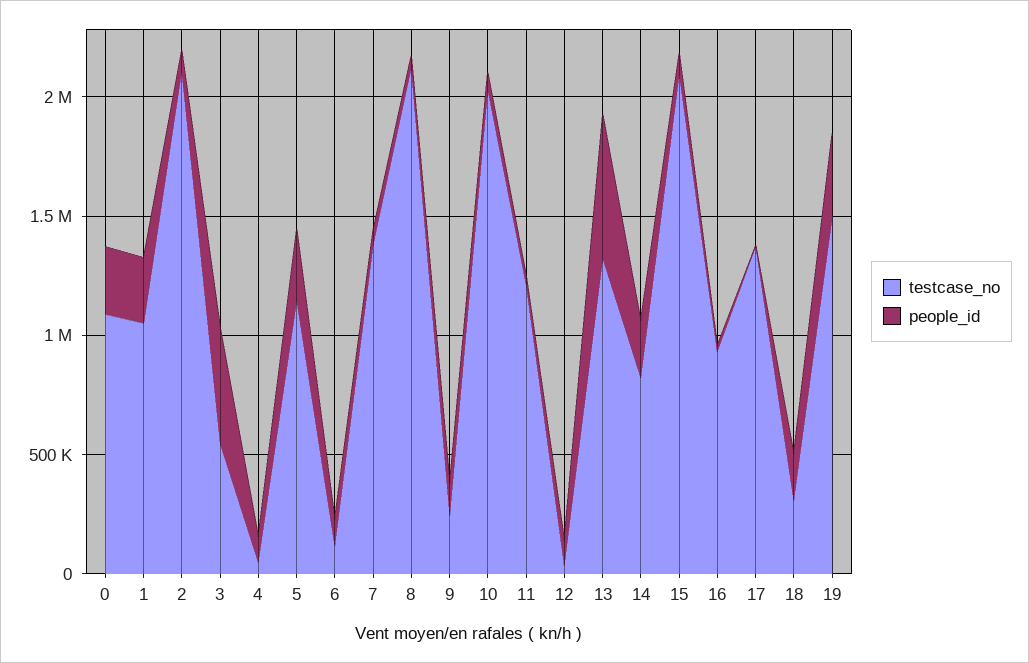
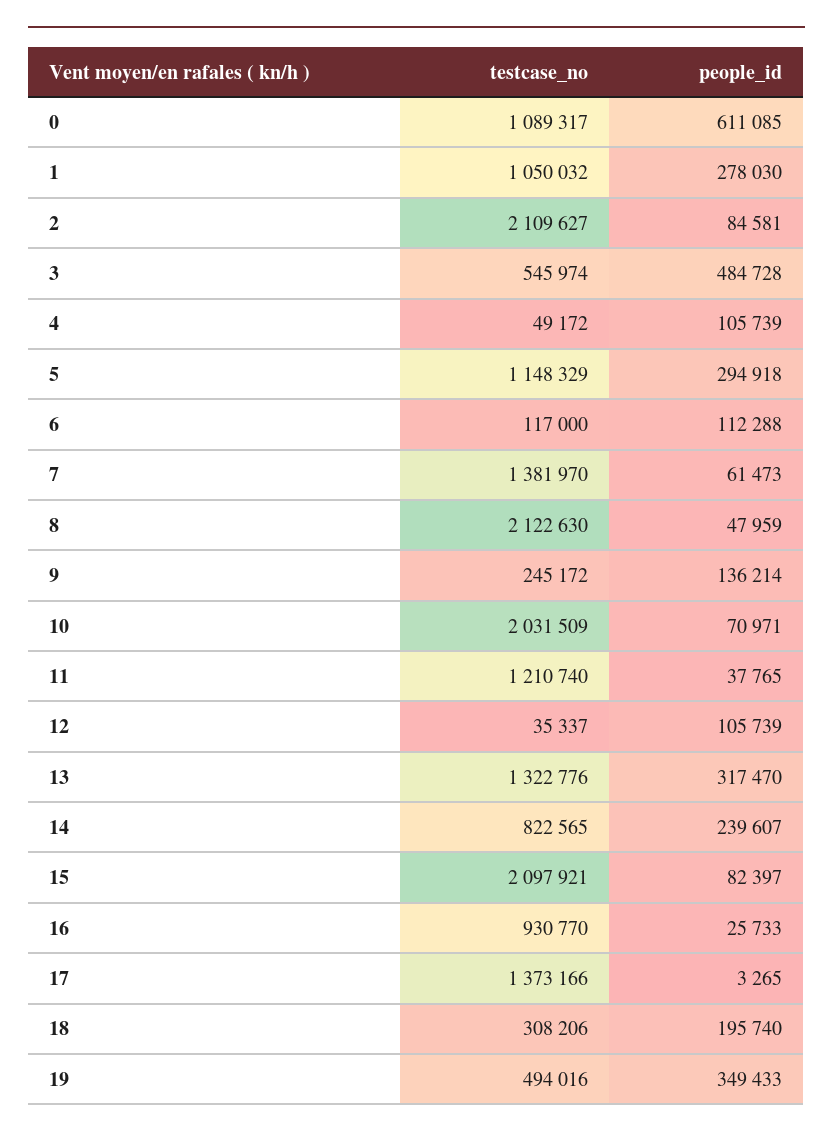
people_id, 0: 300000 -> 611085
people_id, 13: 600000 -> 317470
testcase_no, 19: 1500000 -> 494016

